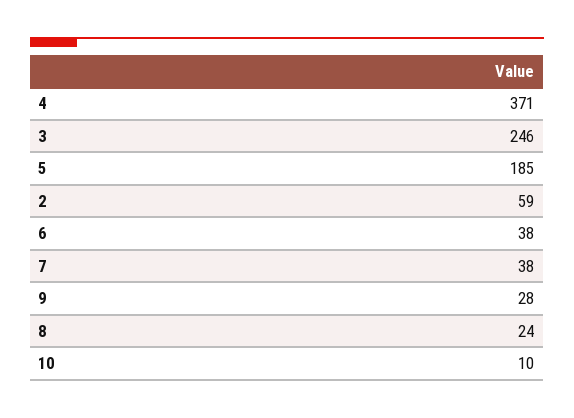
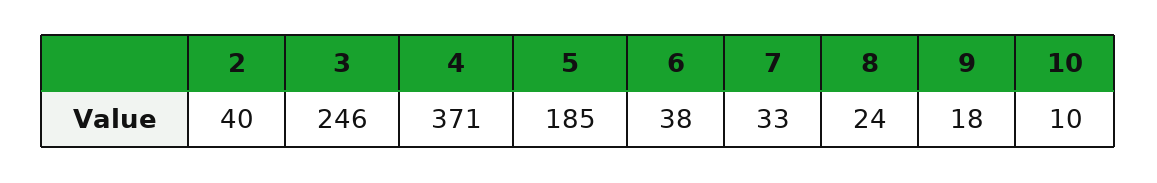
2: 59 -> 40
7: 38 -> 33
9: 28 -> 18

